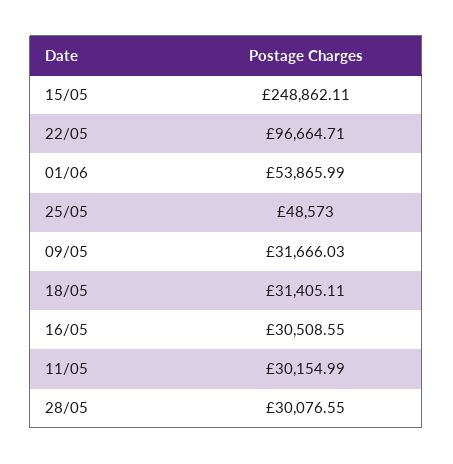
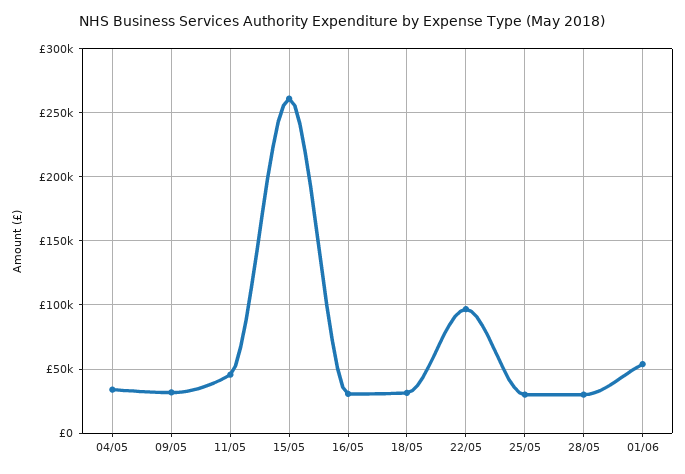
15/05: 248862.11 -> 260000
25/05: 48573 -> 30000
11/05: 30154.99 -> 45000
04/05: none -> 35000

